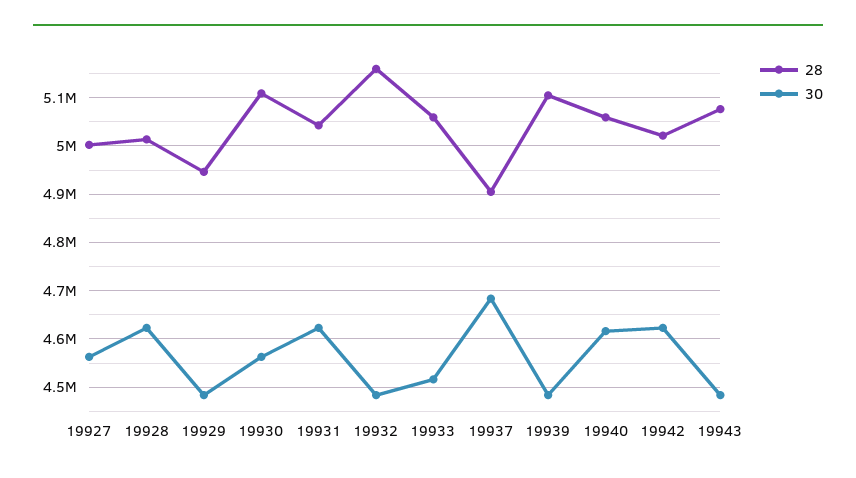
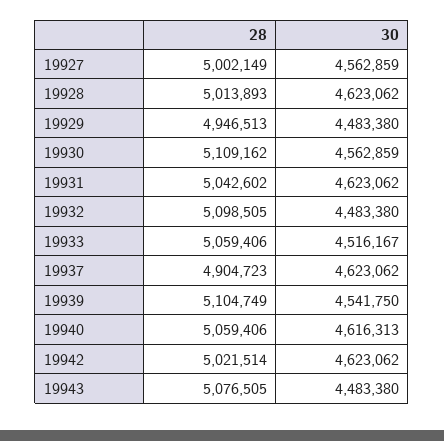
28, 19932: 5160000 -> 5098505
30, 19937: 4680000 -> 4623062
30, 19939: 4480000 -> 4541750

